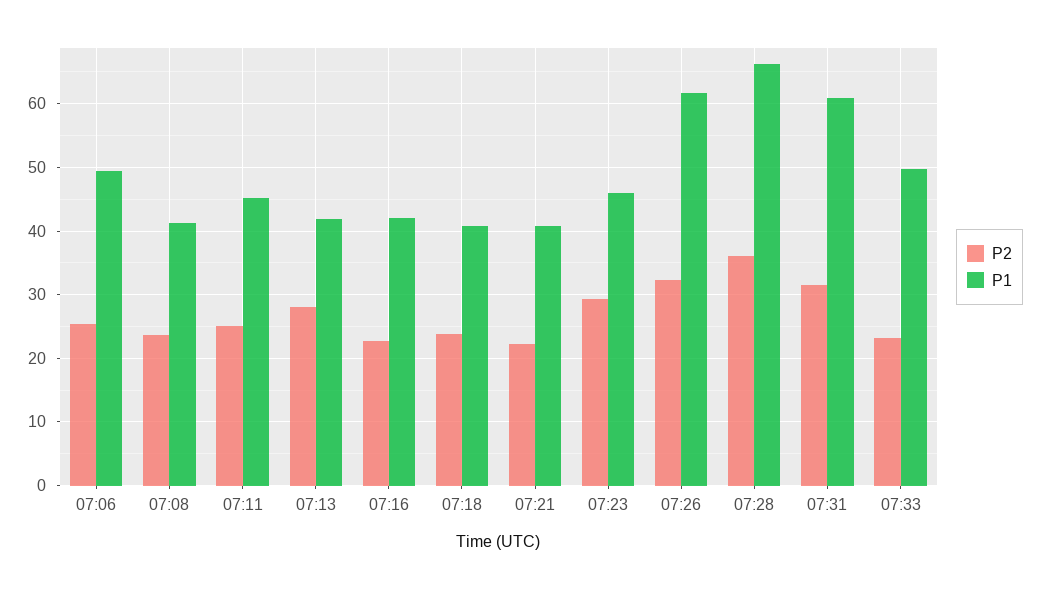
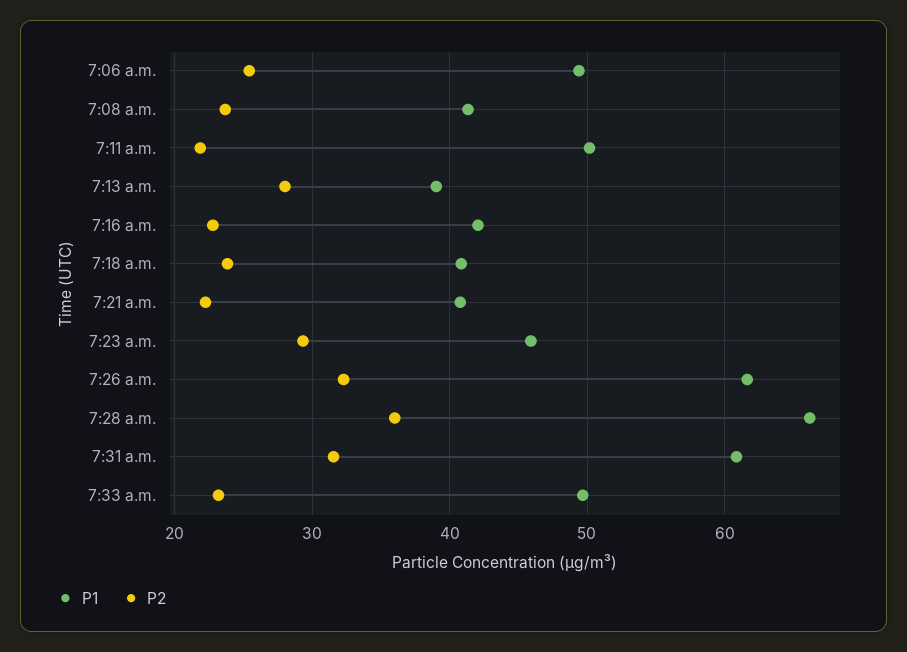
P2, 07:11: 25 -> 22
P1, 07:11: 45 -> 50
P1, 07:13: 42 -> 39

